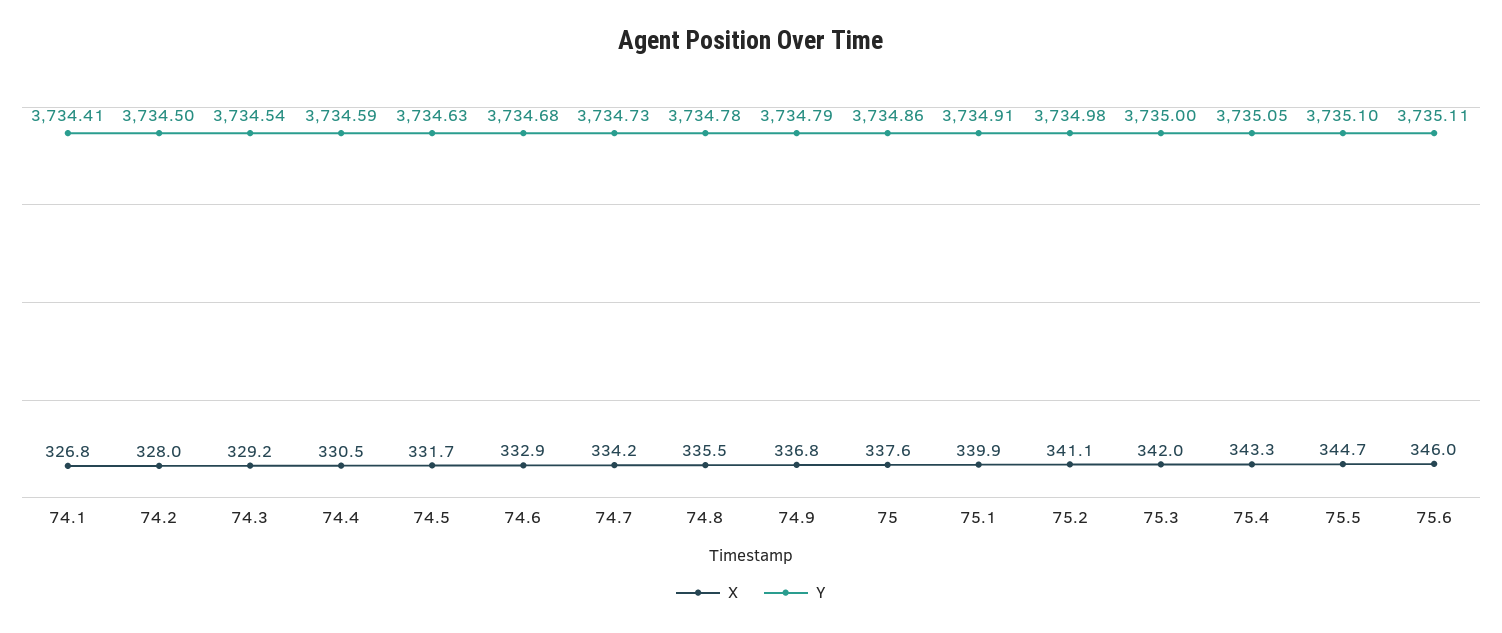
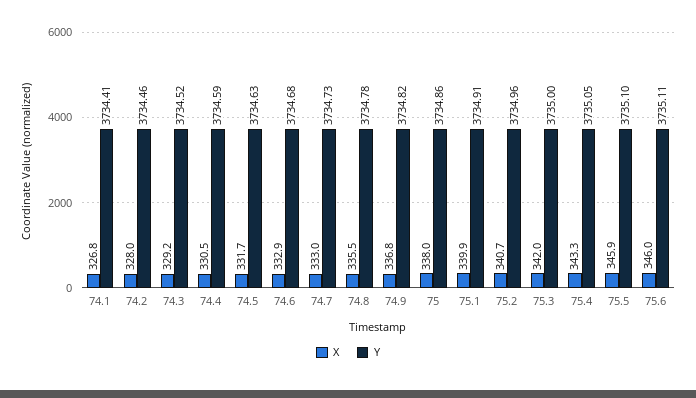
Y, 74.2: 3734.5 -> 3734.46
Y, 74.3: 3734.54 -> 3734.52
X, 74.7: 334.2 -> 333
Y, 74.9: 3734.79 -> 3734.82
X, 75: 337.6 -> 338
X, 75.2: 341.1 -> 340.7
Y, 75.2: 3734.98 -> 3734.96
X, 75.5: 344.7 -> 345.9

